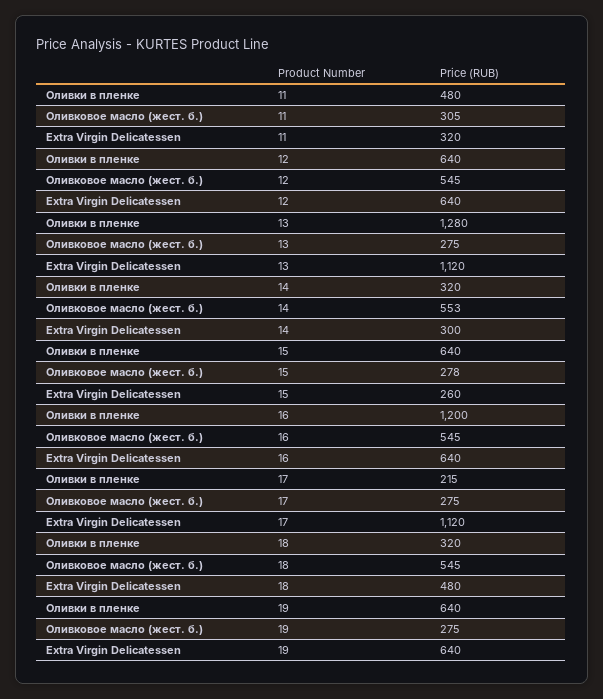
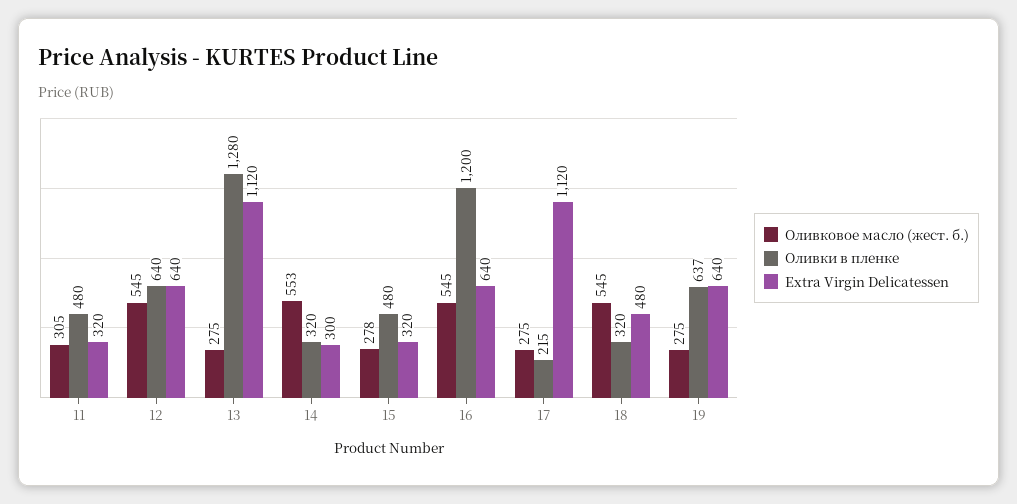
Оливки в пленке, 15: 640 -> 480
Extra Virgin Delicatessen, 15: 260 -> 320
Оливки в пленке, 19: 640 -> 637

